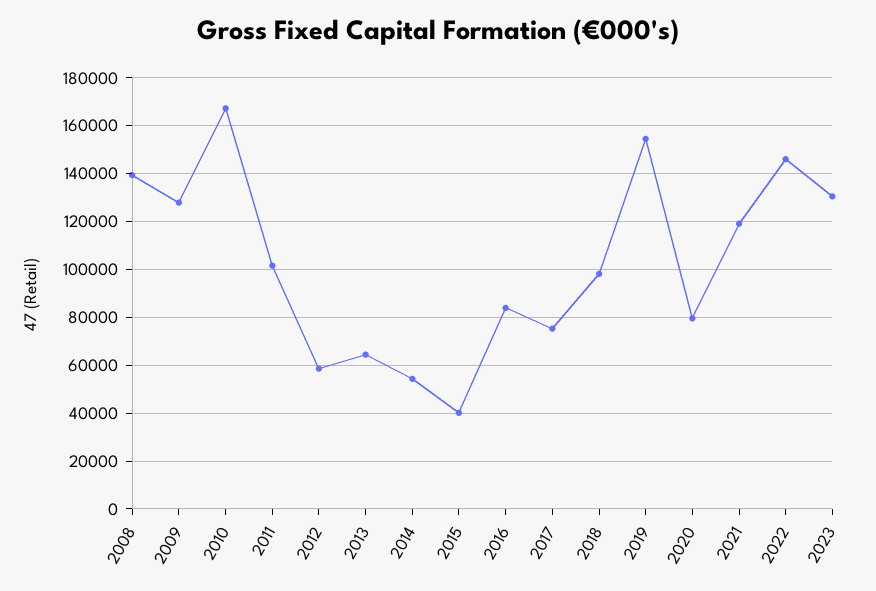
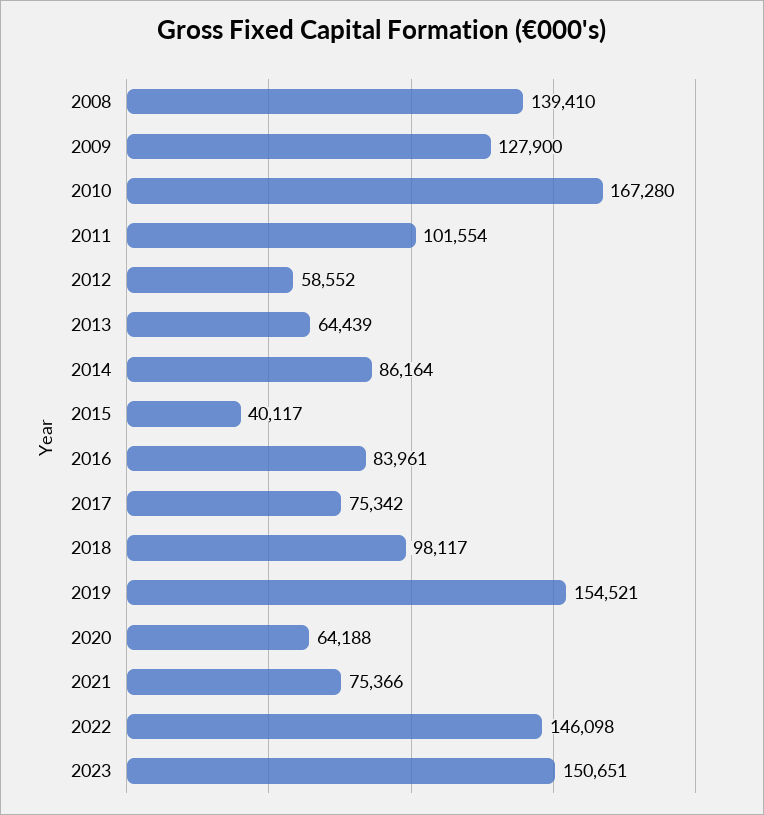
2014: 55000 -> 86164
2020: 80000 -> 64188
2021: 120000 -> 75366
2023: 130000 -> 150651

